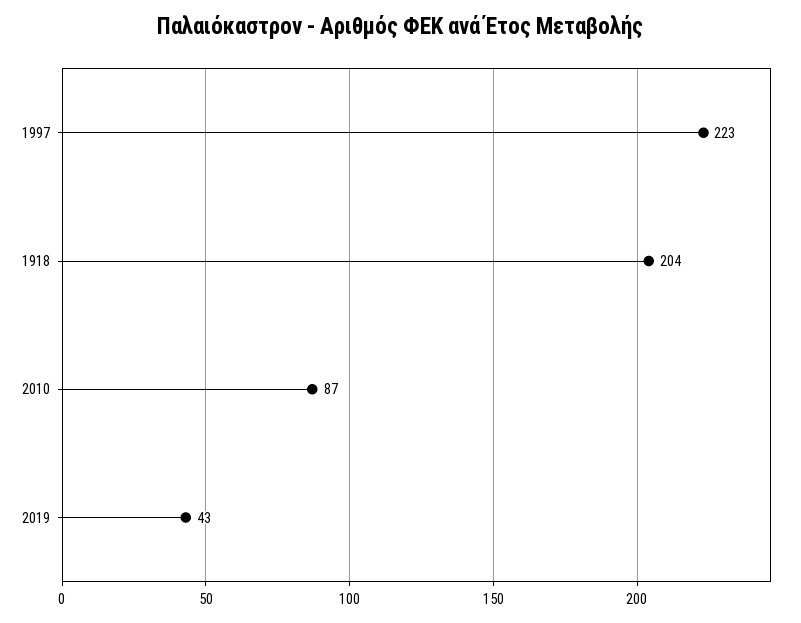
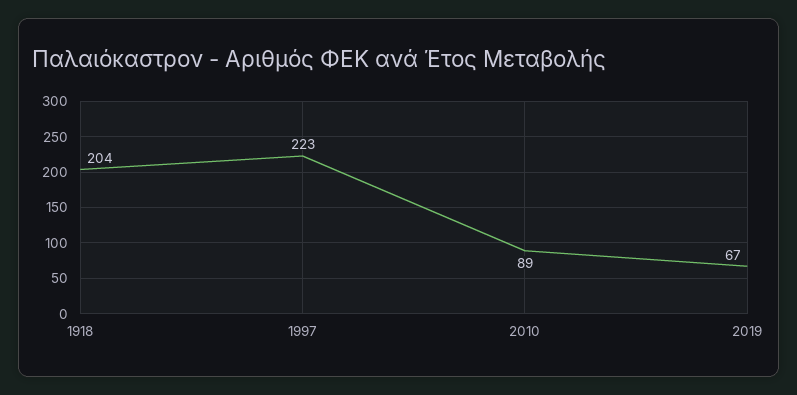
2010: 87 -> 89
2019: 43 -> 67

